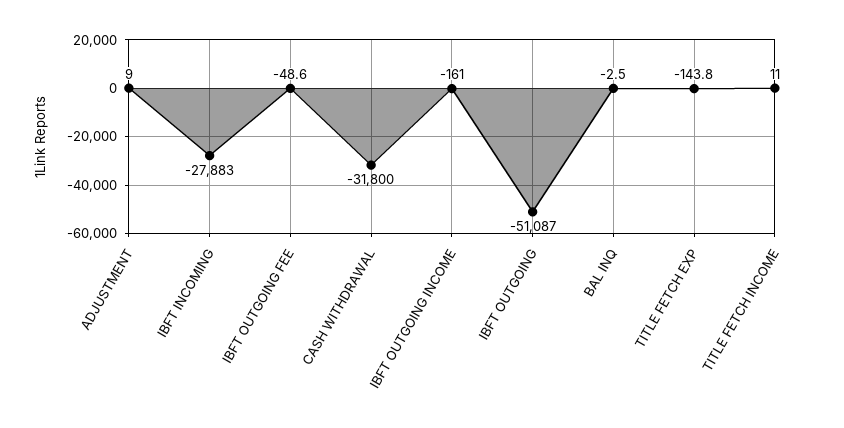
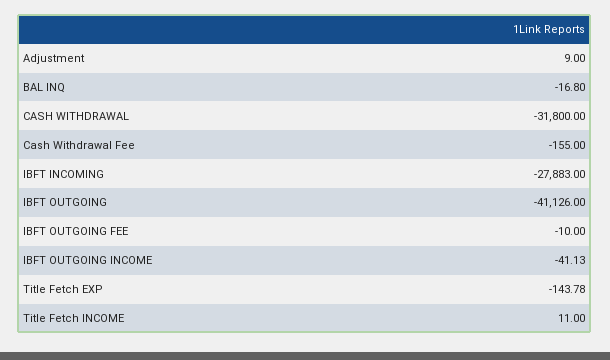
IBFT OUTGOING FEE: -48.6 -> -10
IBFT OUTGOING INCOME: -161 -> -41.13
IBFT OUTGOING: -51087 -> -41126
BAL INQ: -2.5 -> -16.8
Cash Withdrawal Fee: none -> -155

